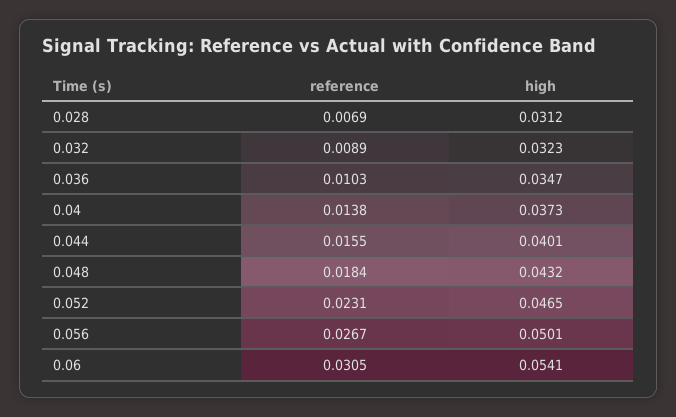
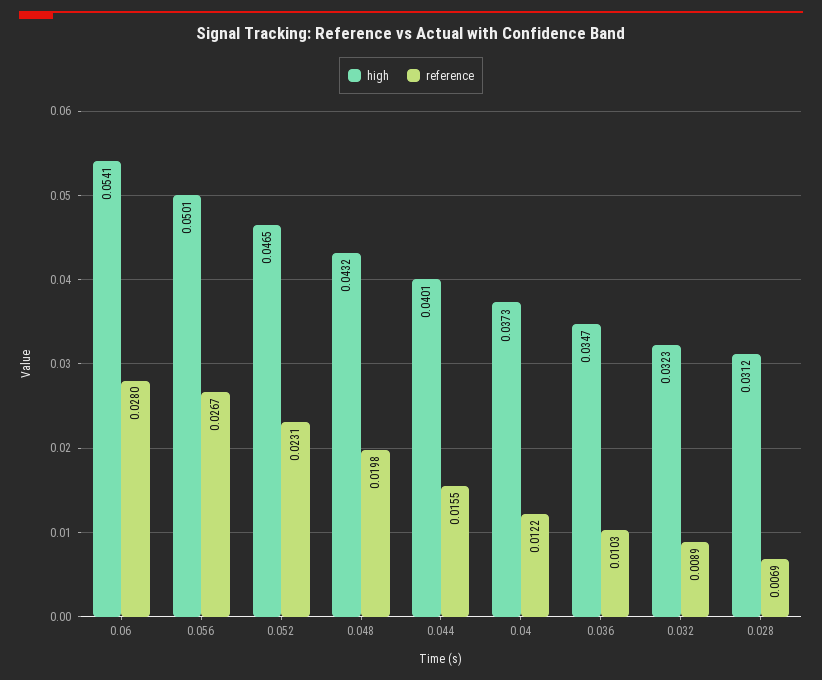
reference, 0.04: 0.0138 -> 0.0122
reference, 0.048: 0.0184 -> 0.0198
reference, 0.06: 0.0305 -> 0.028

